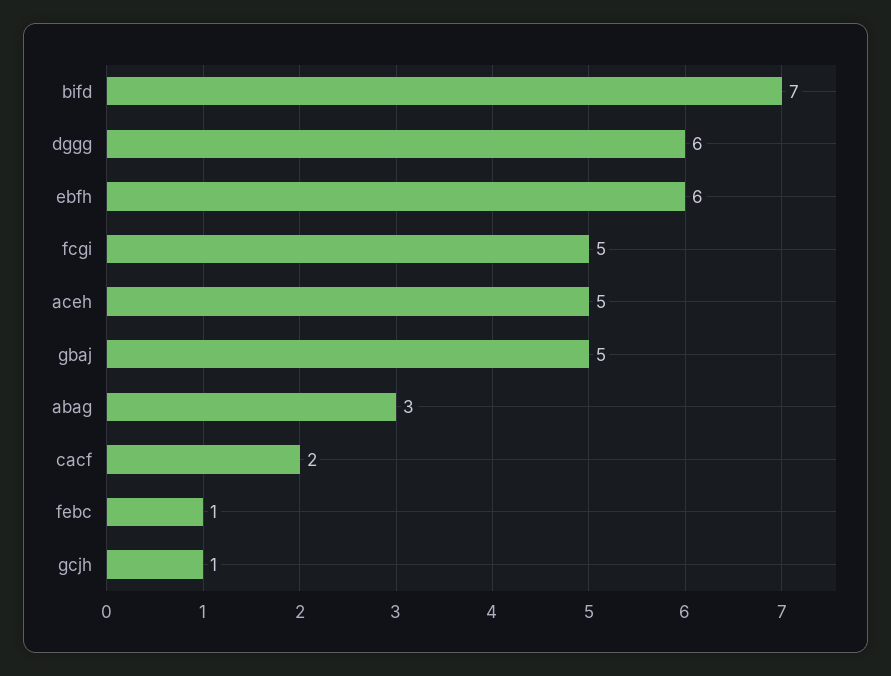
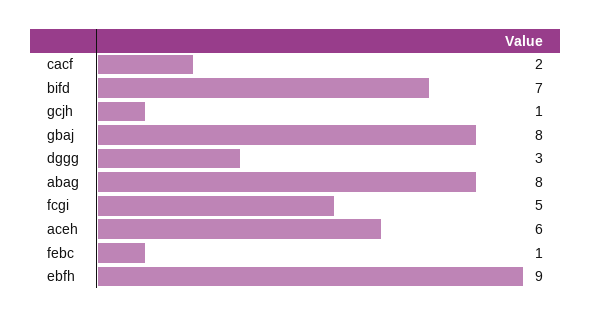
dggg: 6 -> 3
ebfh: 6 -> 9
aceh: 5 -> 6
gbaj: 5 -> 8
abag: 3 -> 8

